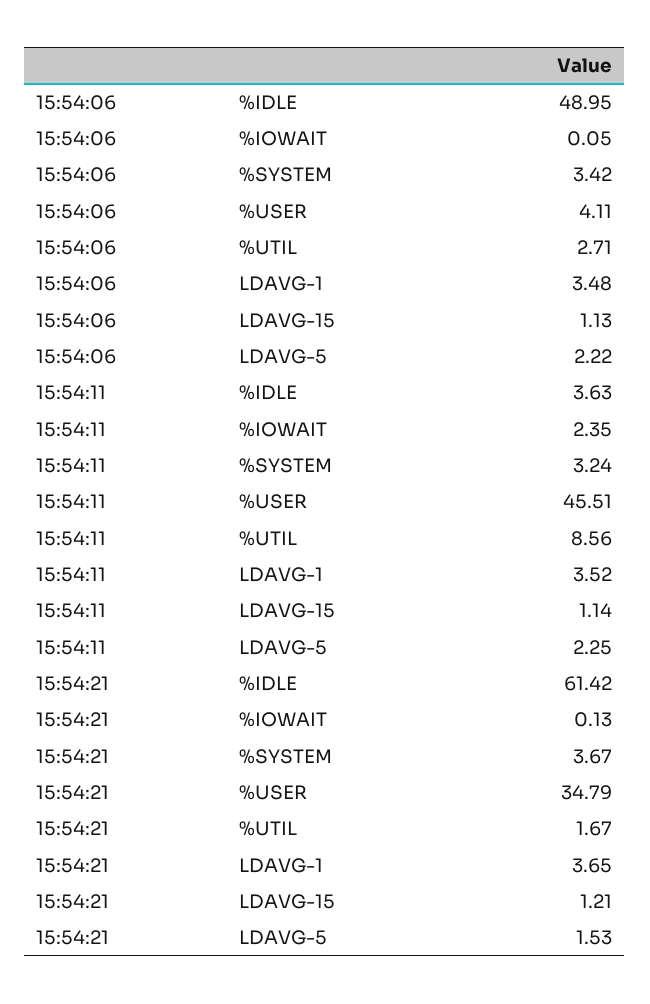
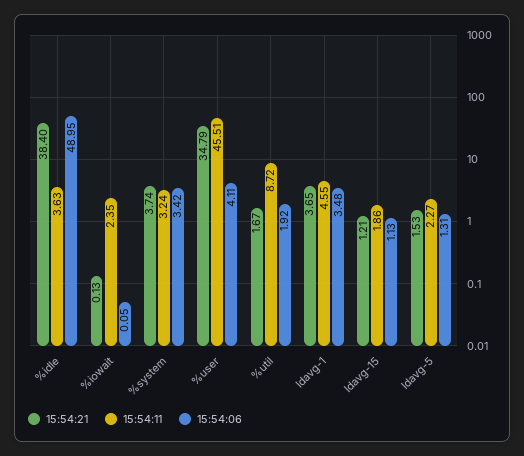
15:54:06, %UTIL: 2.71 -> 1.92
15:54:06, LDAVG-5: 2.22 -> 1.31
15:54:11, %UTIL: 8.56 -> 8.72
15:54:11, LDAVG-1: 3.52 -> 4.55
15:54:11, LDAVG-15: 1.14 -> 1.86
15:54:11, LDAVG-5: 2.25 -> 2.27
15:54:21, %IDLE: 61.42 -> 38.4
15:54:21, %SYSTEM: 3.67 -> 3.74

